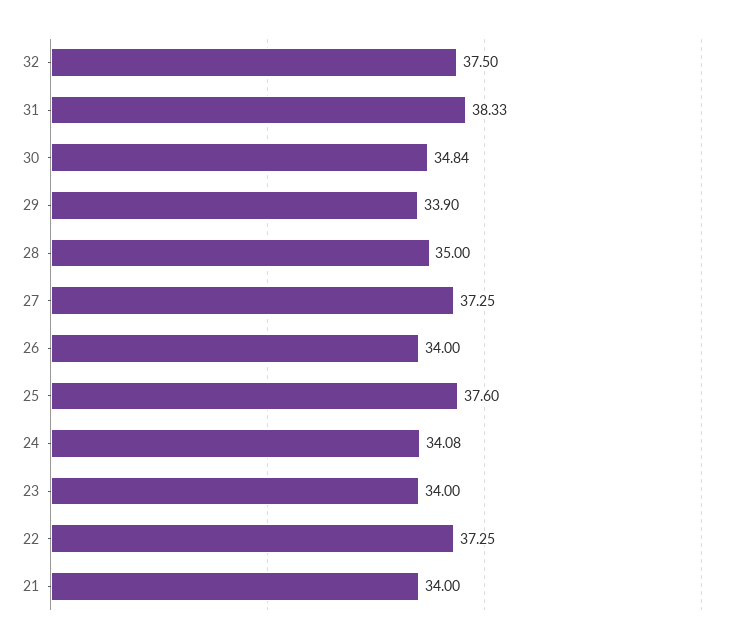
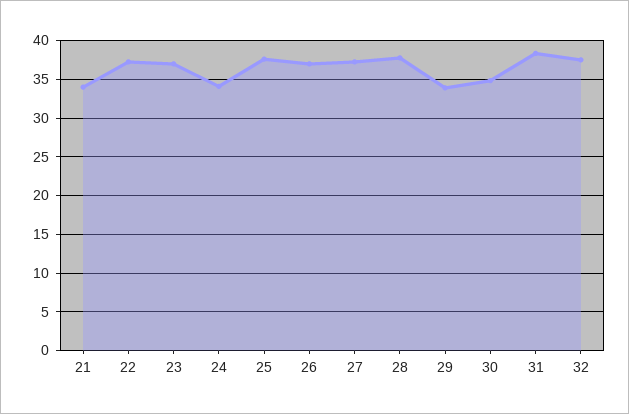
28: 35 -> 38
26: 34 -> 37
23: 34 -> 37

